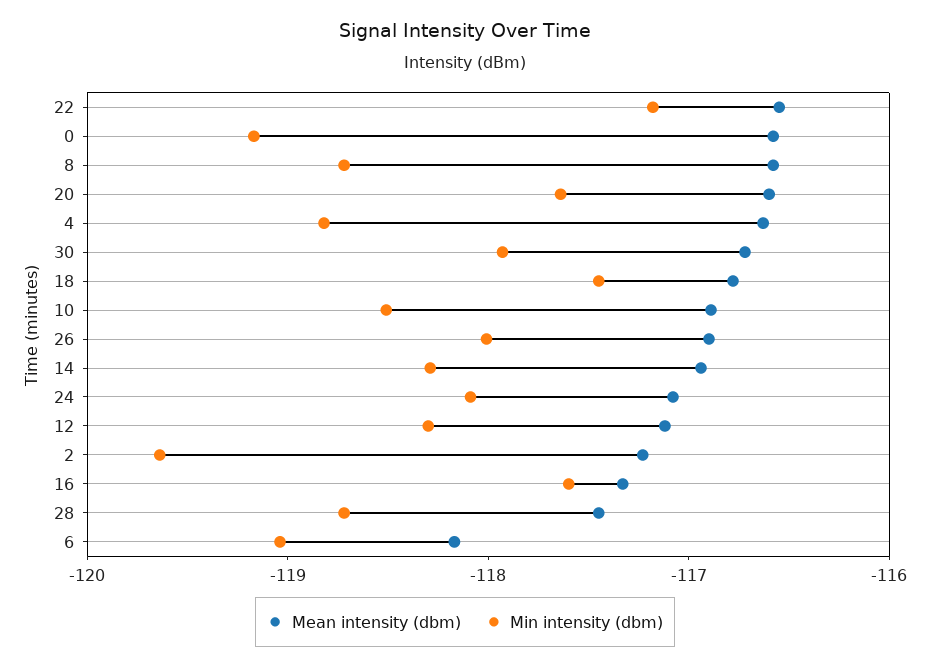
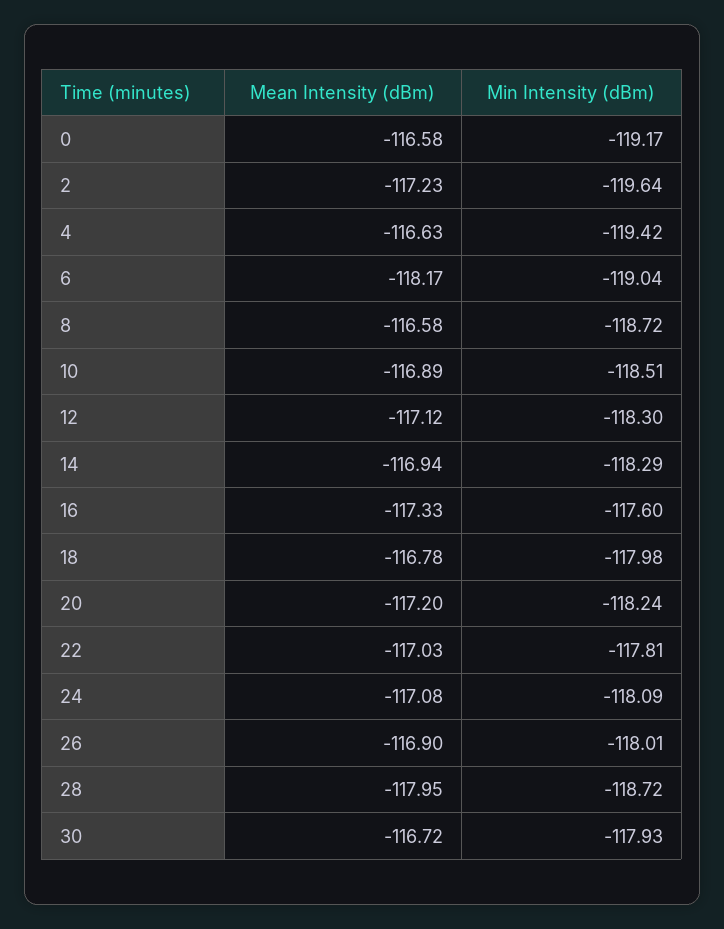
Mean intensity (dbm), 22: -116.6 -> -117.03
Min intensity (dbm), 22: -117.2 -> -117.81
Mean intensity (dbm), 20: -116.6 -> -117.2
Min intensity (dbm), 20: -117.6 -> -118.24
Min intensity (dbm), 4: -118.8 -> -119.42
Min intensity (dbm), 18: -117.4 -> -117.98
Mean intensity (dbm), 28: -117.4 -> -117.95

